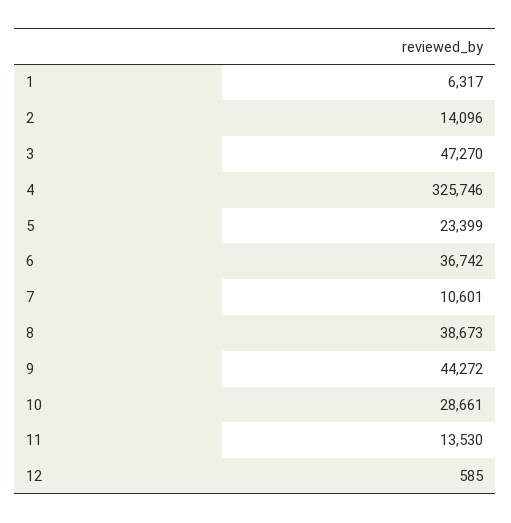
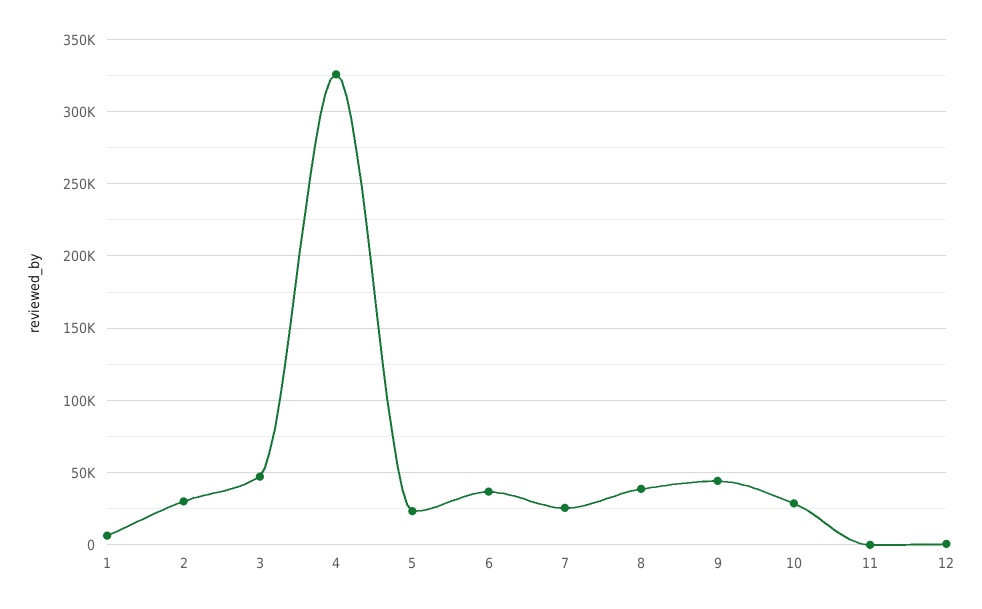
2: 14096 -> 30000
7: 10601 -> 25000
11: 13530 -> 0

